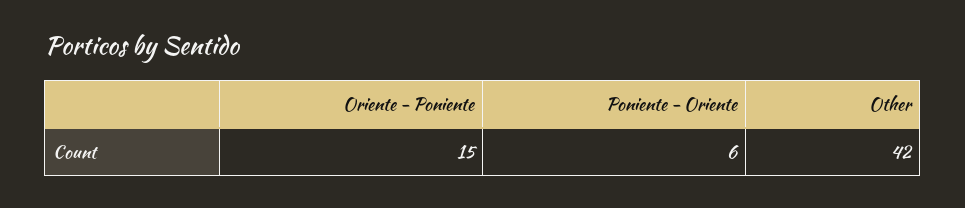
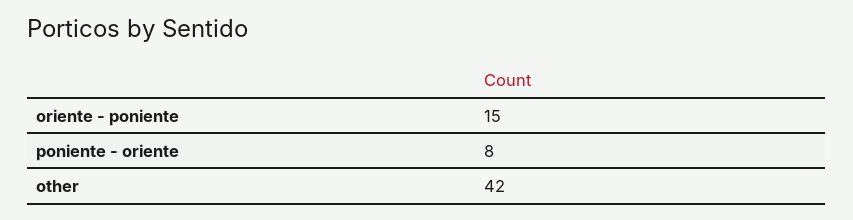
Poniente - Oriente: 6 -> 8

